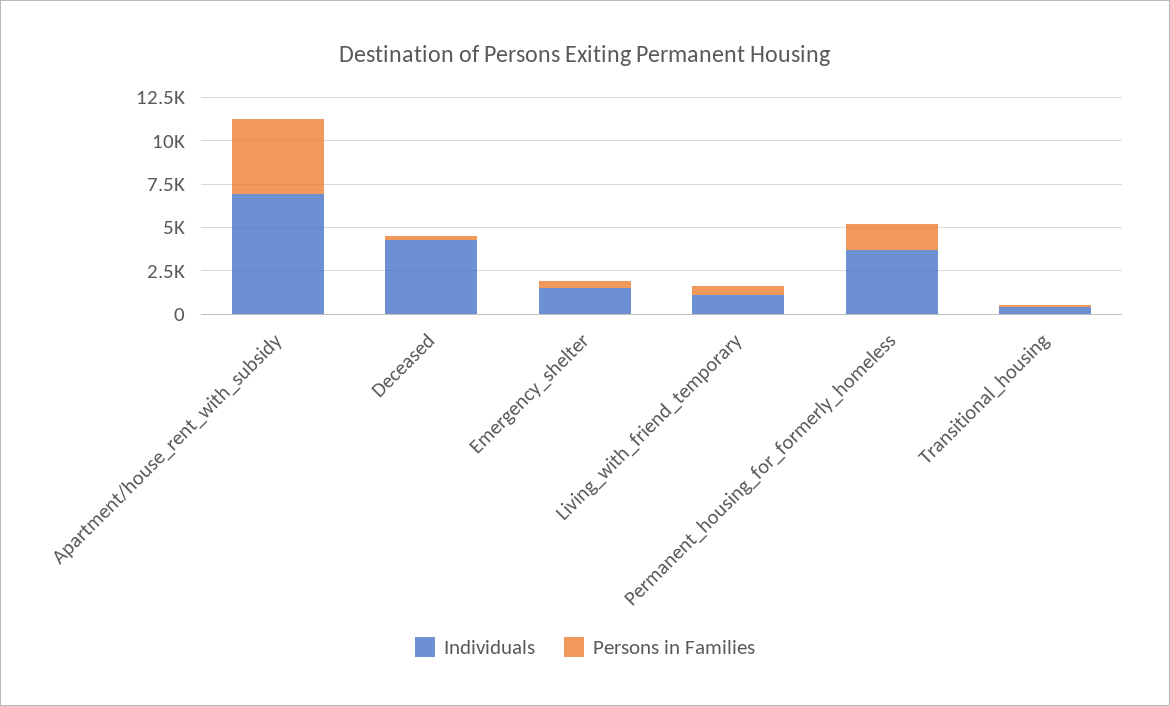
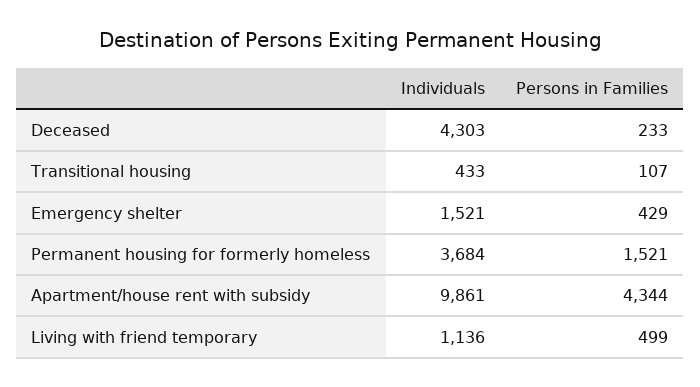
Individuals, Apartment/house_rent_with_subsidy: 7000 -> 9861

